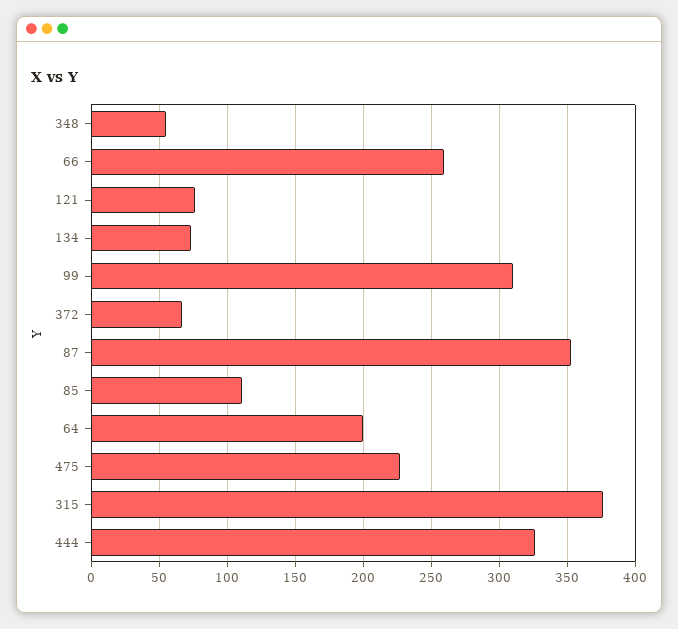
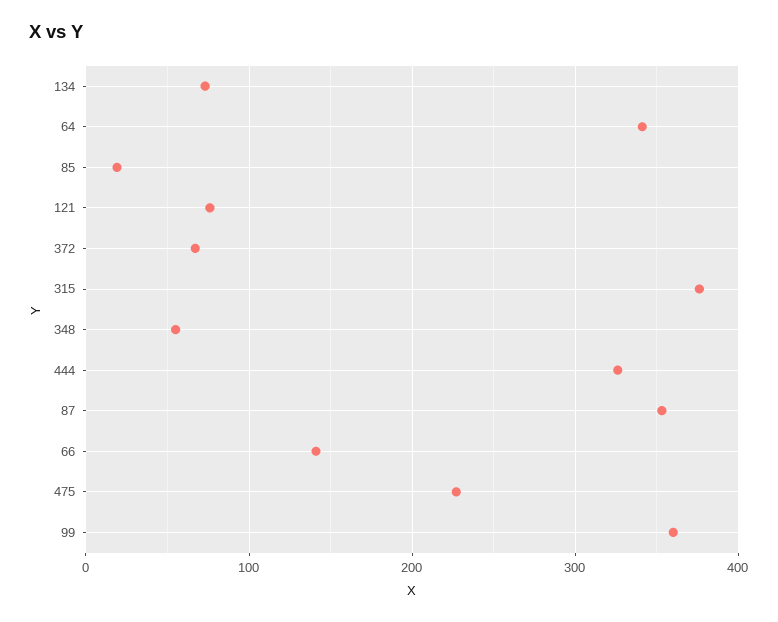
66: 260 -> 140
99: 310 -> 360
85: 110 -> 20
64: 200 -> 340

